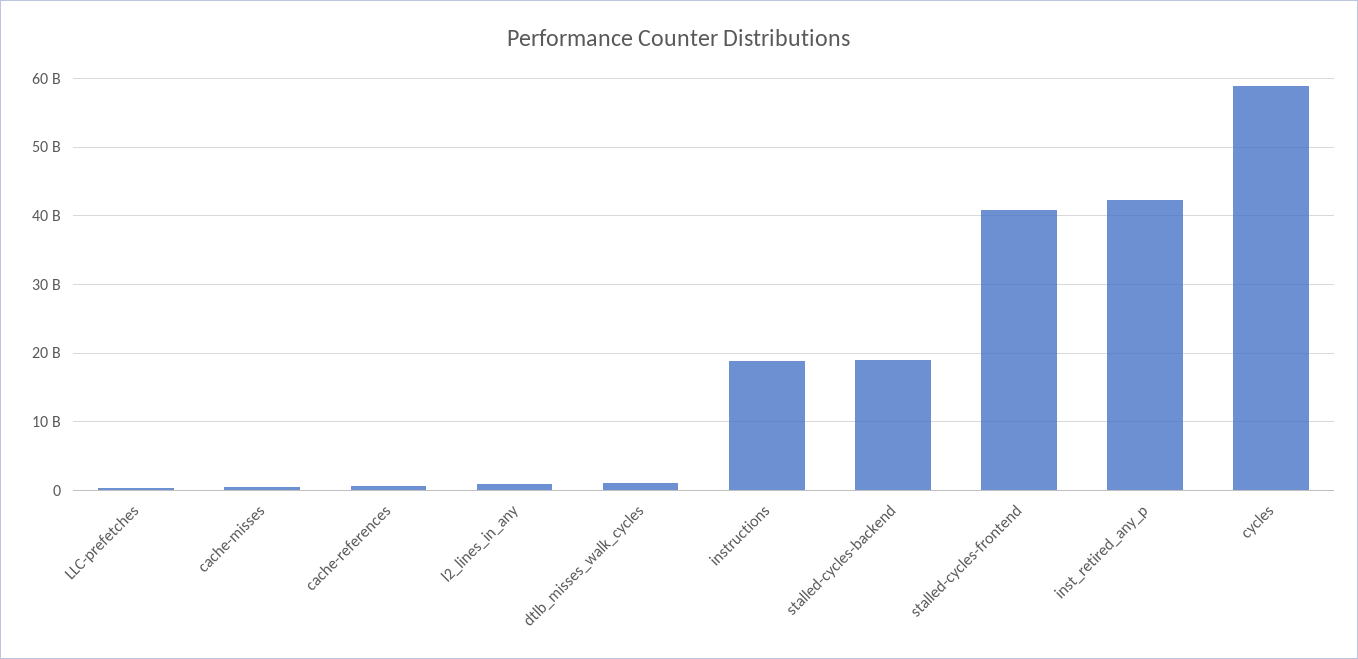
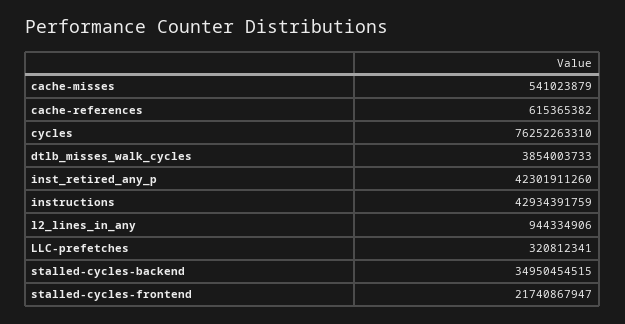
dtlb_misses_walk_cycles: 1000000000 -> 3854003733
instructions: 19000000000 -> 42934391759
stalled-cycles-backend: 19000000000 -> 34950454515
stalled-cycles-frontend: 41000000000 -> 21740867947
cycles: 59000000000 -> 76252263310

